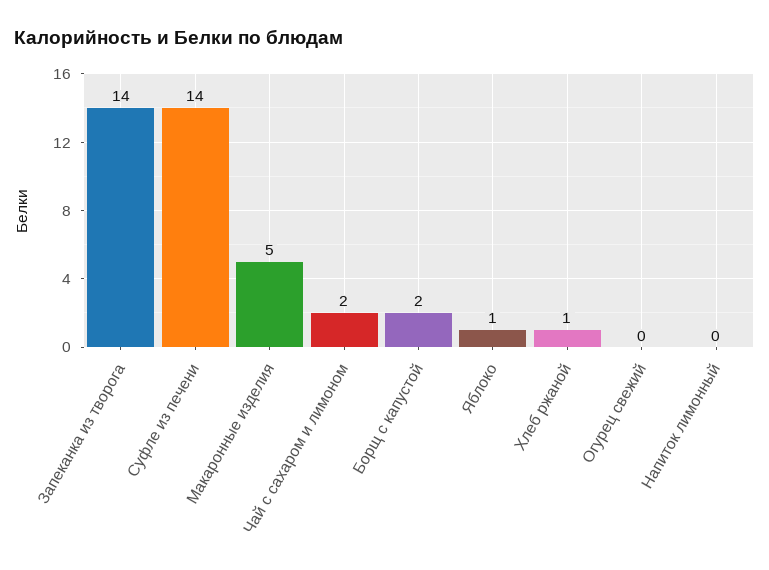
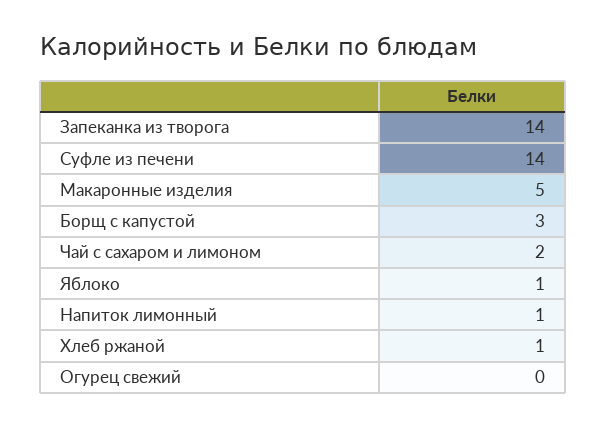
Борщ с капустой: 2 -> 3
Напиток лимонный: 0 -> 1

